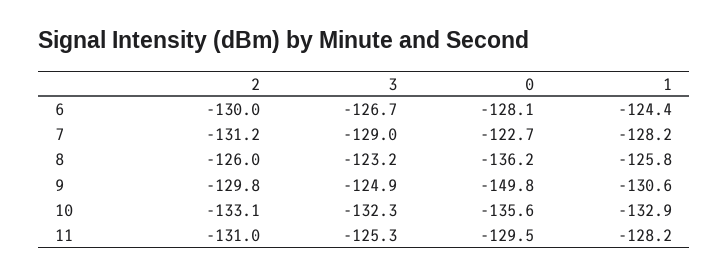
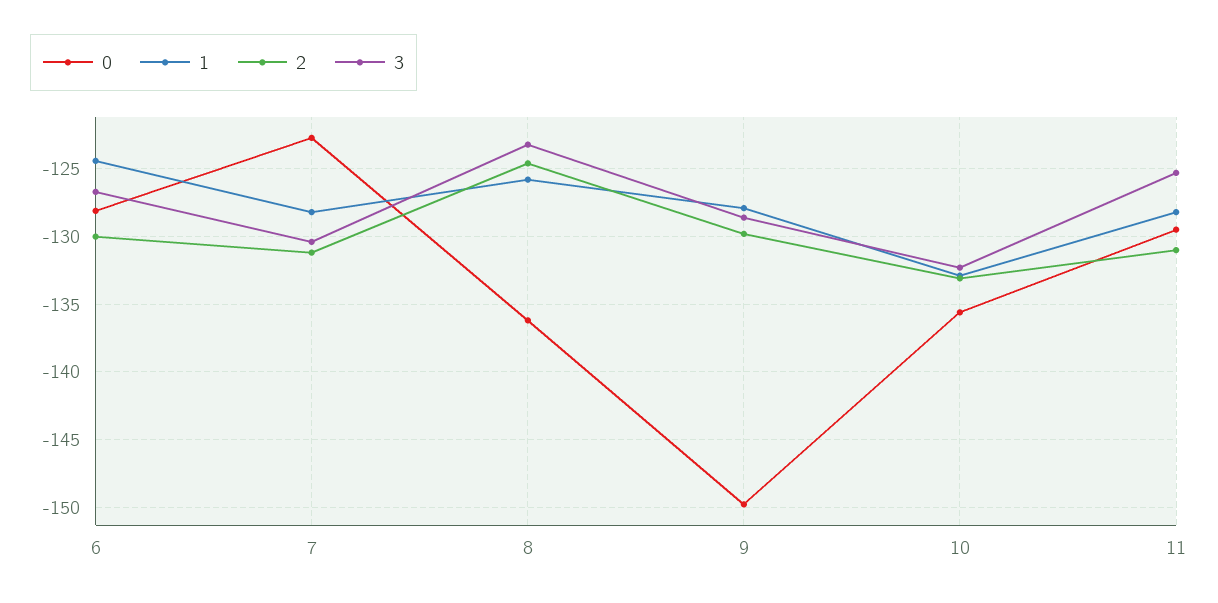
3, 7: -129 -> -130.5
2, 8: -126 -> -124.5
3, 9: -124.9 -> -128.5
1, 9: -130.6 -> -128

